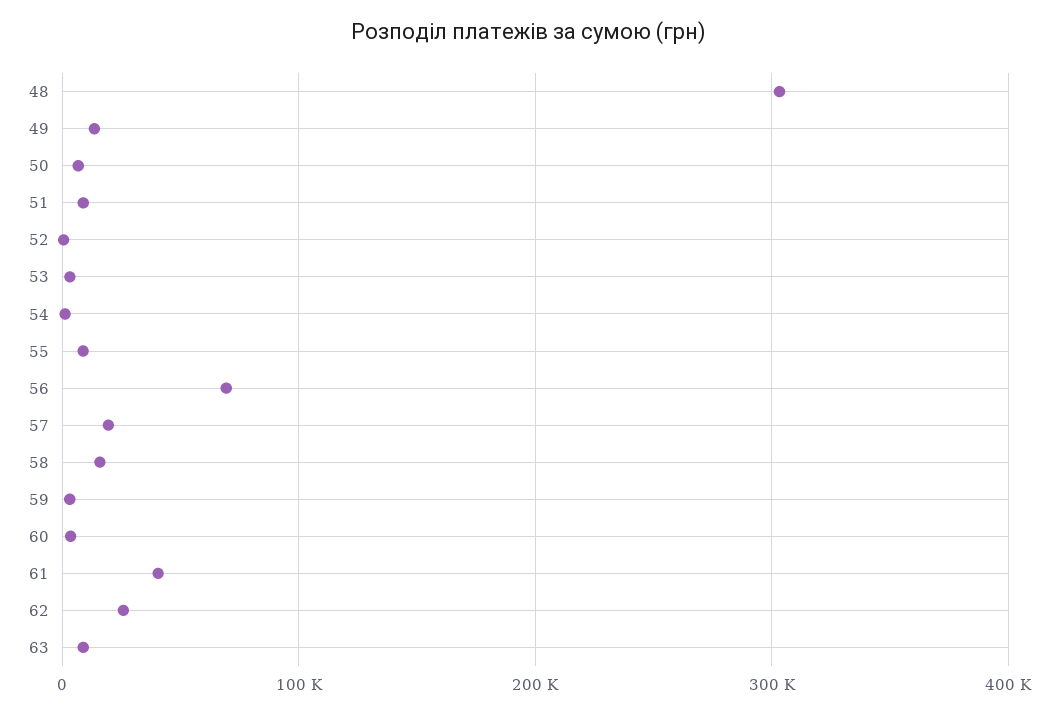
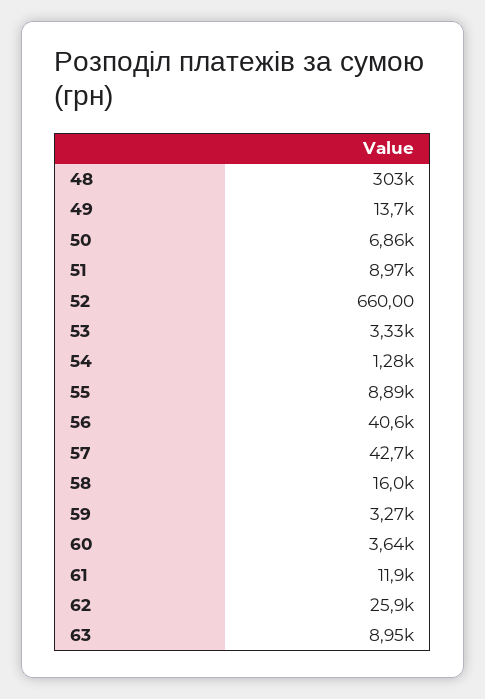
56: 70000 -> 40600
57: 20000 -> 42700
61: 40000 -> 11900

